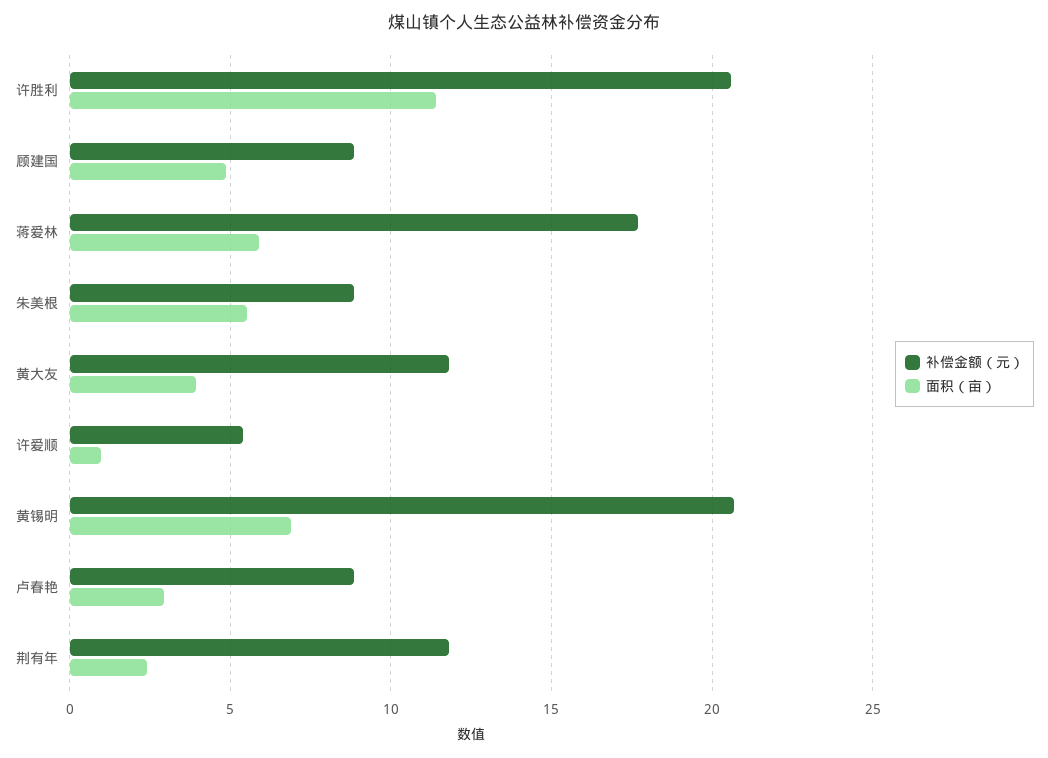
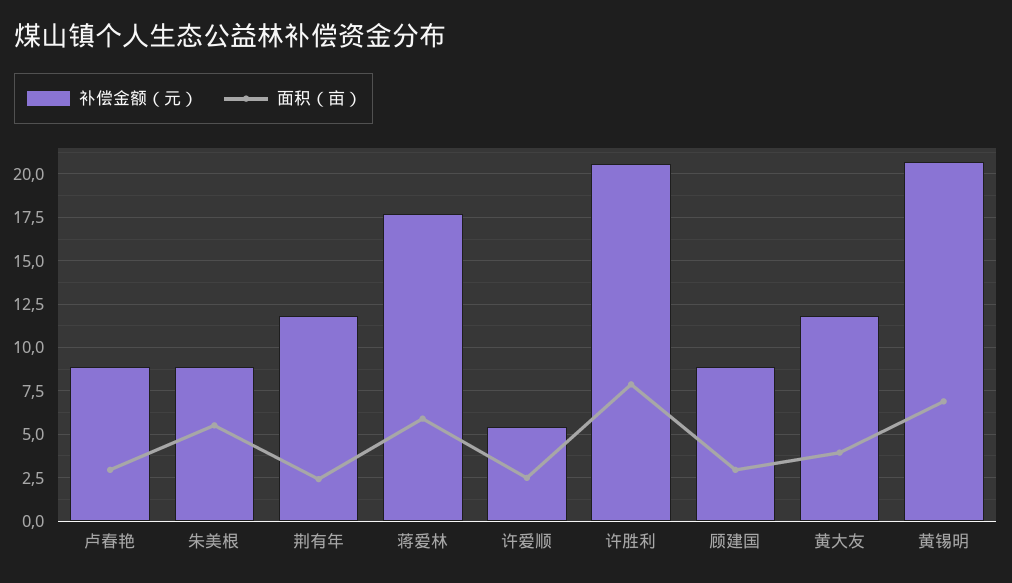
面积（亩）, 许胜利: 11.5 -> 8
面积（亩）, 顾建国: 5 -> 3
面积（亩）, 许爱顺: 1 -> 2.5

